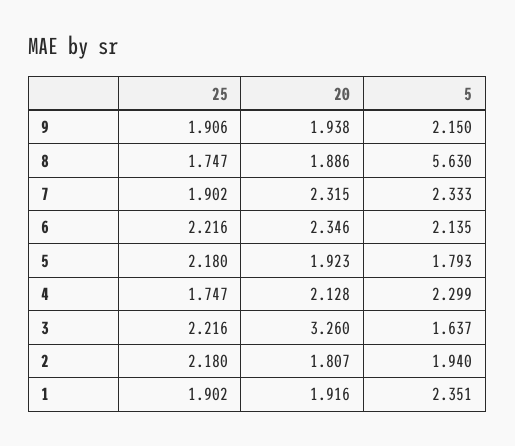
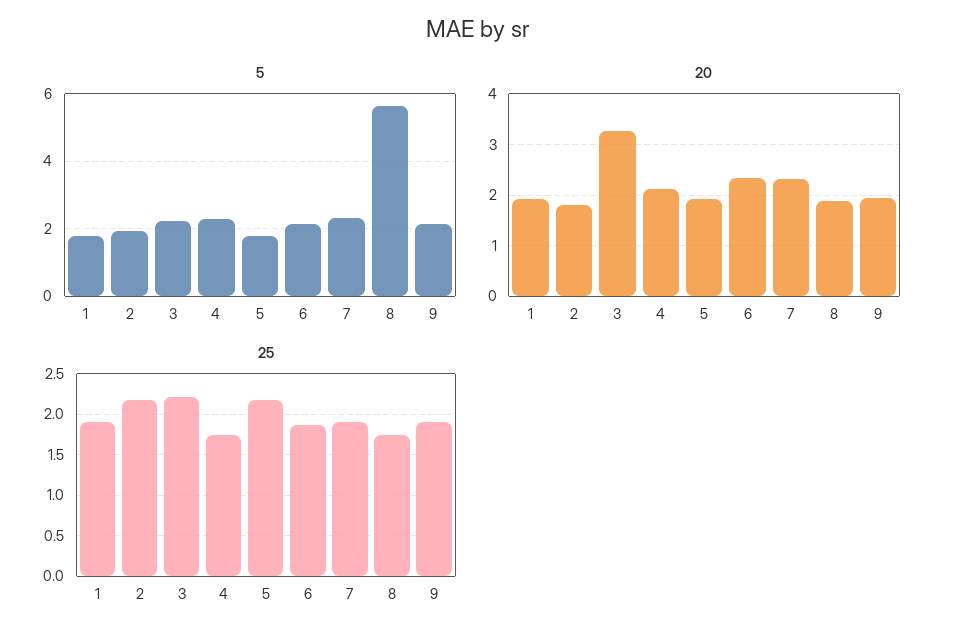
25, 6: 2.216 -> 1.9
5, 3: 1.637 -> 2.2
5, 1: 2.351 -> 1.8

